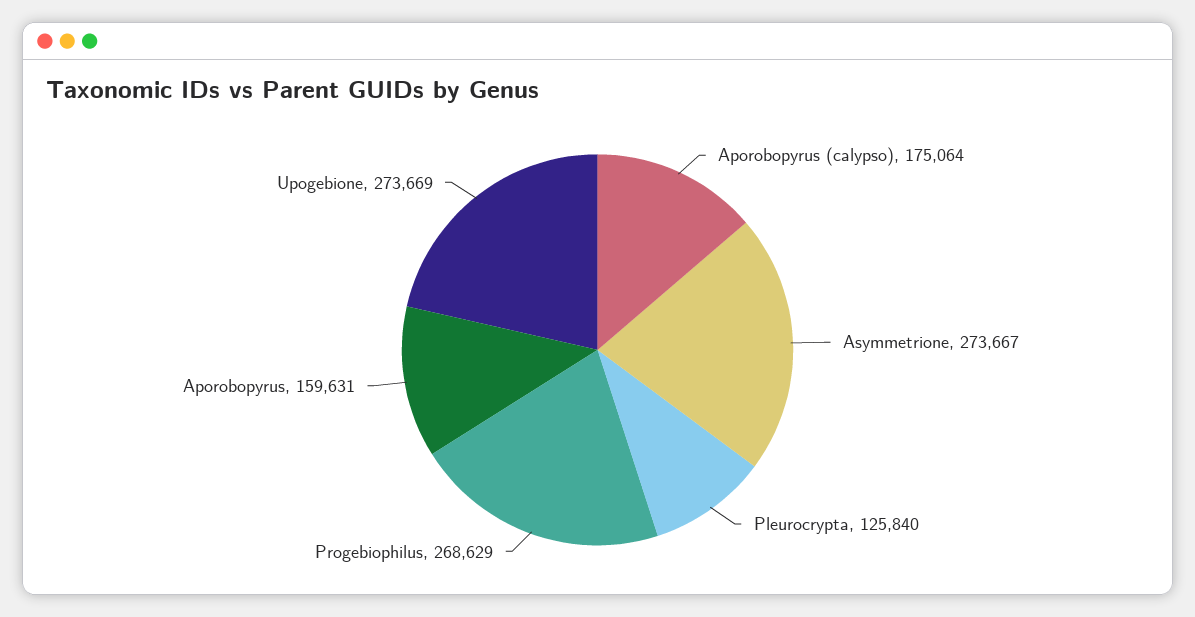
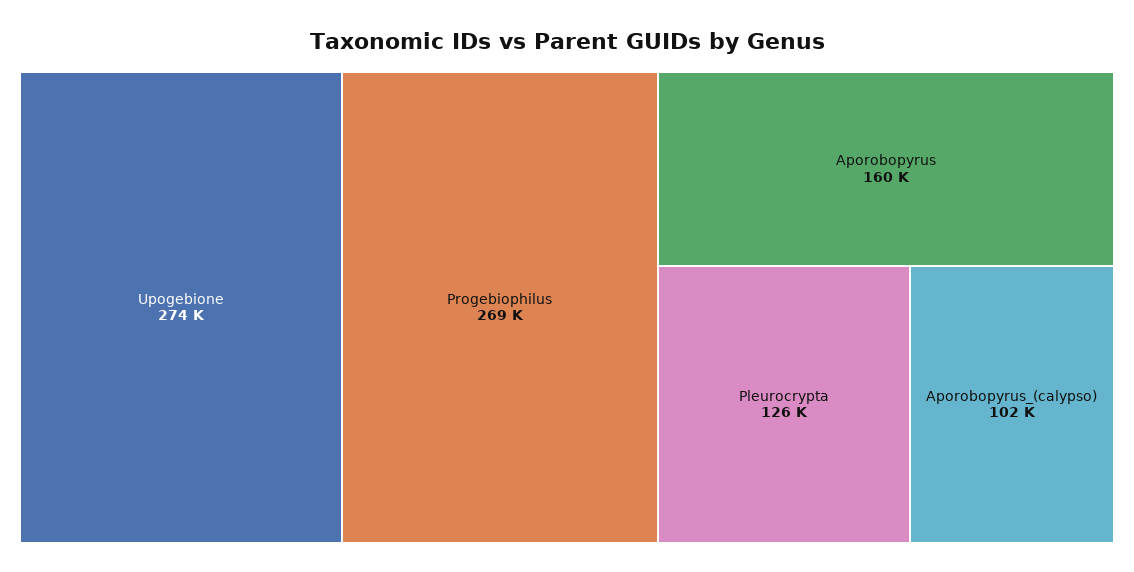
Aporobopyrus (calypso): 175064 -> 102000
Asymmetrione: 273667 -> none

